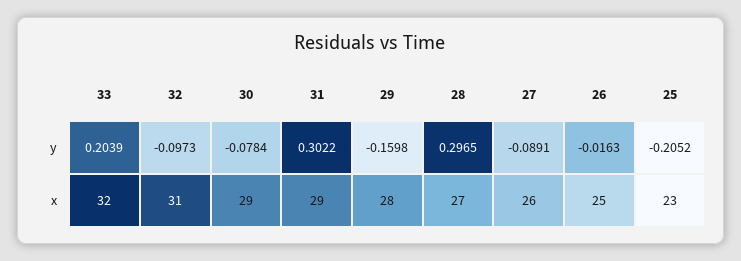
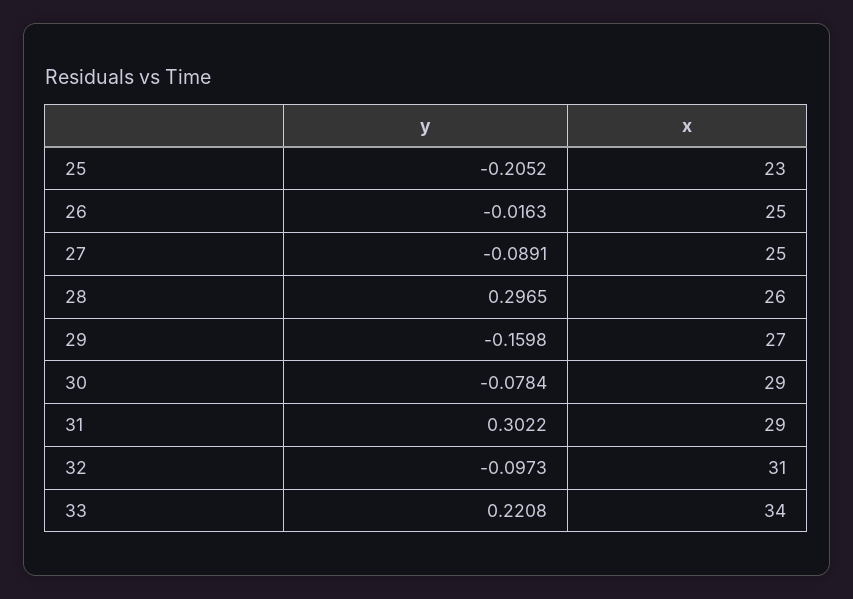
33, y: 0.2039 -> 0.2208
33, x: 32 -> 34
29, x: 28 -> 27
28, x: 27 -> 26
27, x: 26 -> 25

